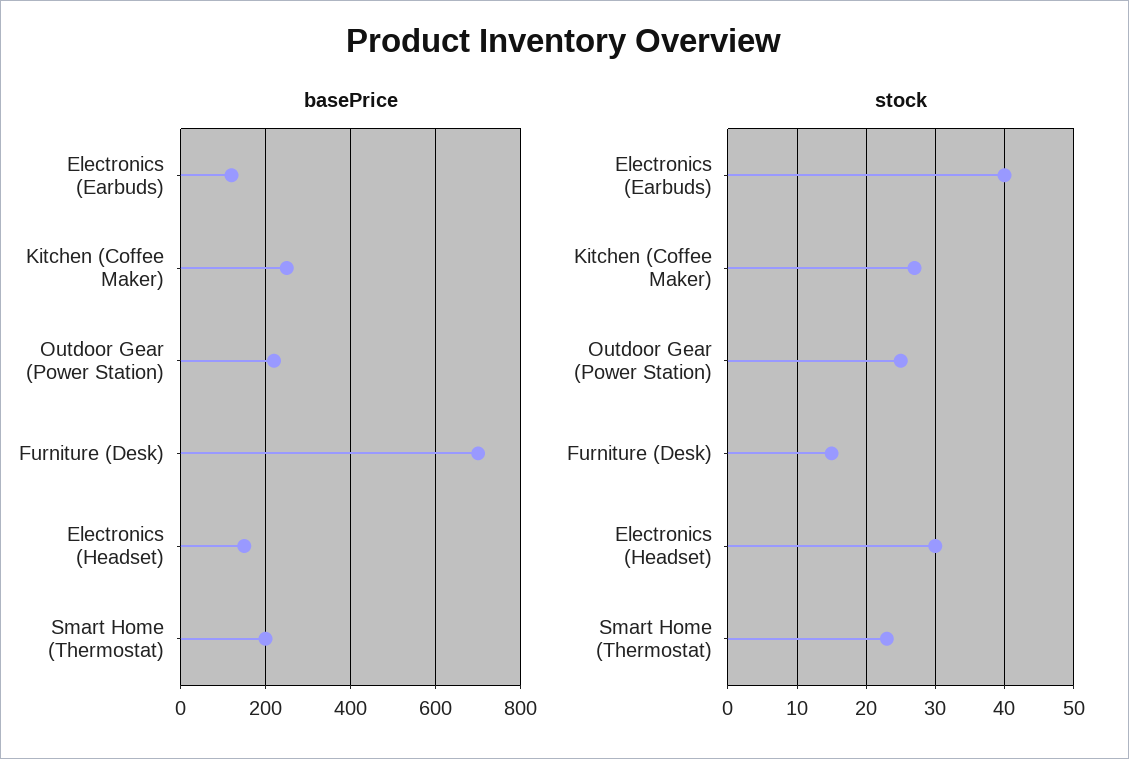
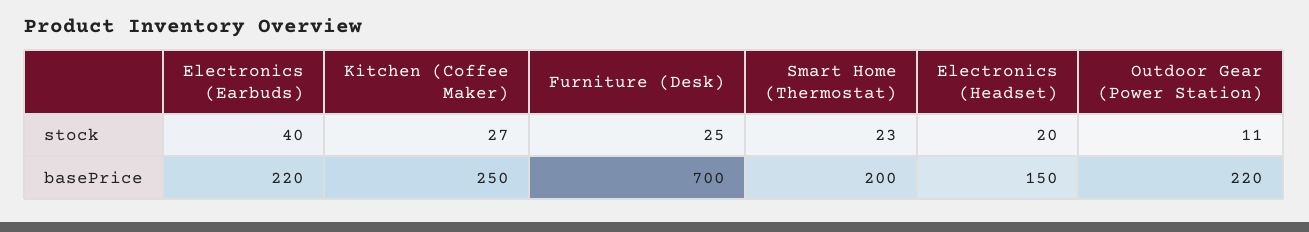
basePrice, Electronics (Earbuds): 120 -> 220
stock, Outdoor Gear (Power Station): 25 -> 11
stock, Furniture (Desk): 15 -> 25
stock, Electronics (Headset): 30 -> 20

